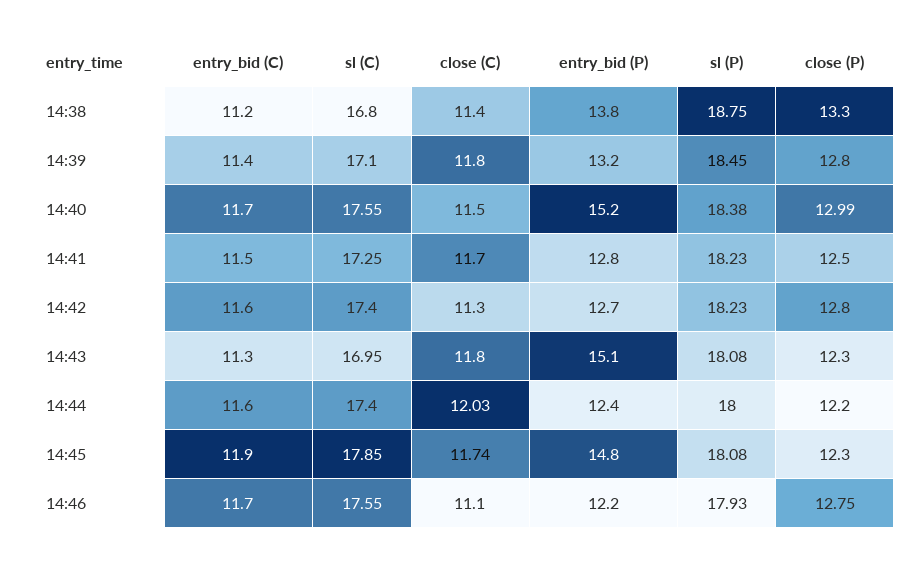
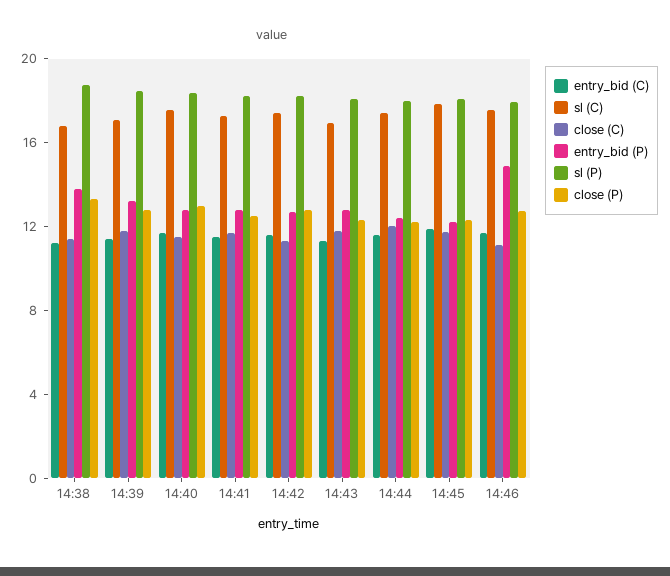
entry_bid (P), 14:40: 15.2 -> 13
entry_bid (P), 14:43: 15.1 -> 13
entry_bid (P), 14:45: 14.8 -> 12
entry_bid (P), 14:46: 12.2 -> 15

